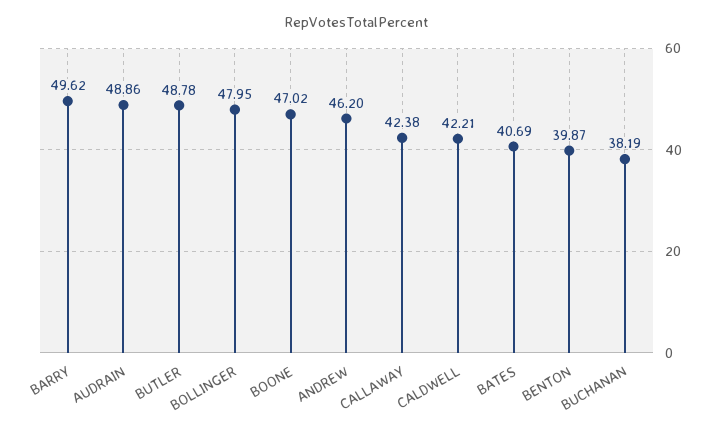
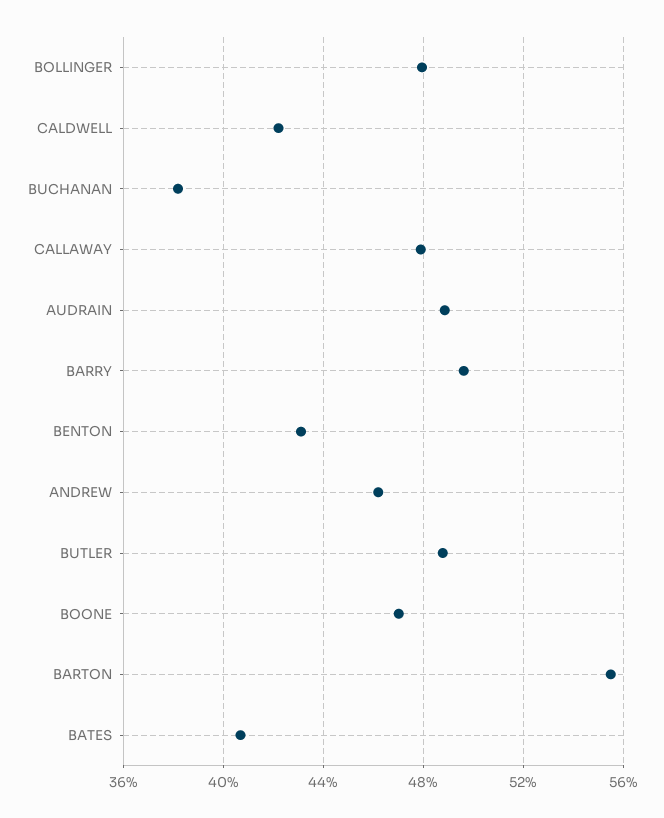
CALLAWAY: 42.38 -> 48
BENTON: 39.87 -> 43
BARTON: none -> 55.5

